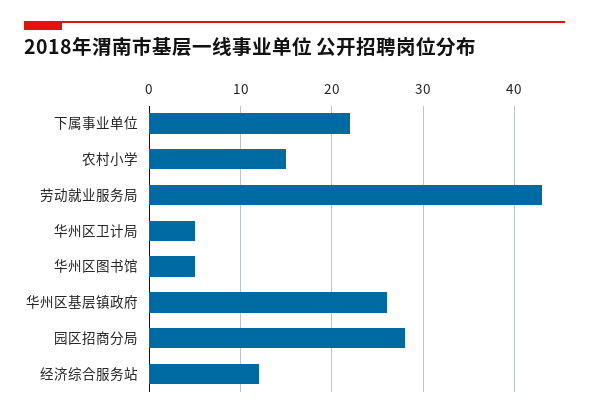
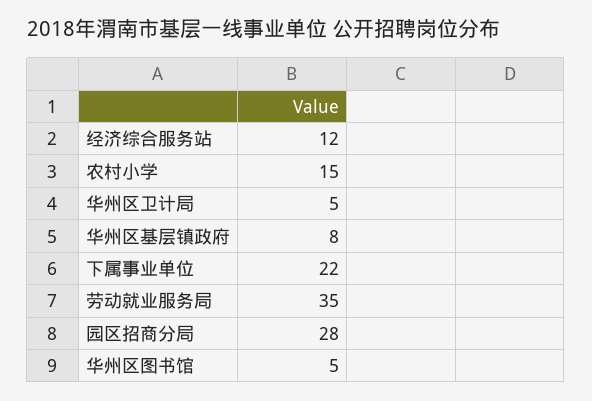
劳动就业服务局: 43 -> 35
华州区基层镇政府: 26 -> 8

